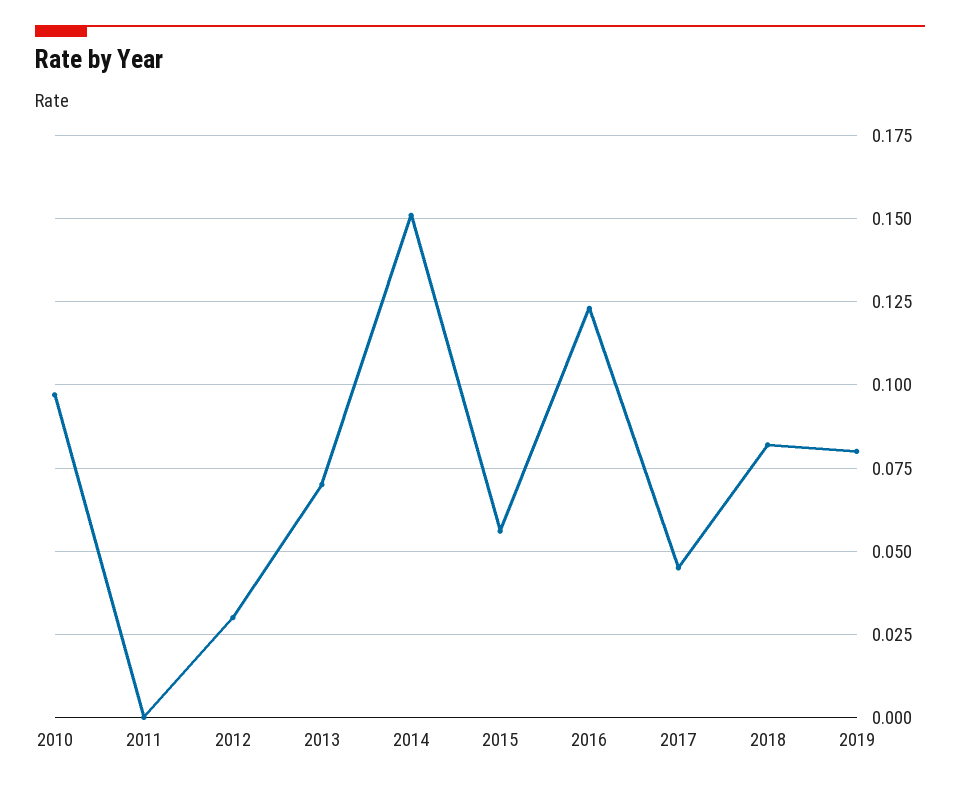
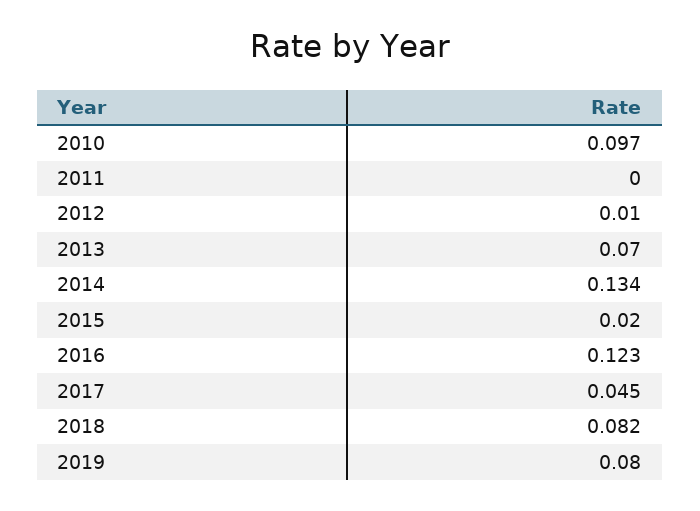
2012: 0.03 -> 0.01
2014: 0.15 -> 0.134
2015: 0.055 -> 0.02

